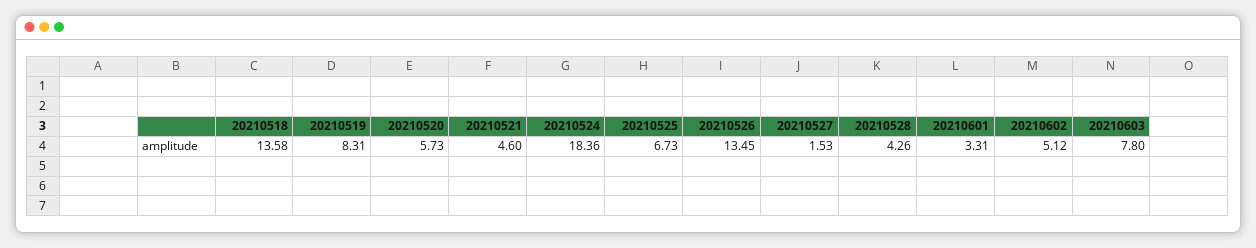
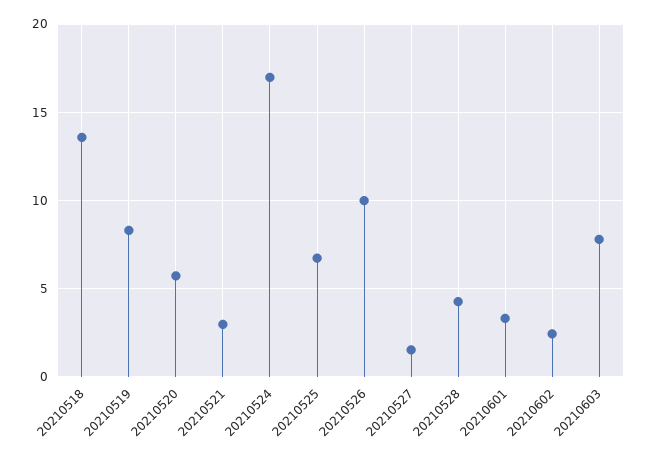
20210521: 4.6 -> 3
20210524: 18.36 -> 17
20210526: 13.45 -> 10
20210602: 5.12 -> 2.5

